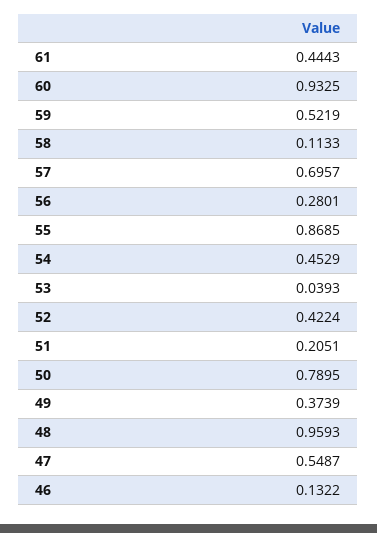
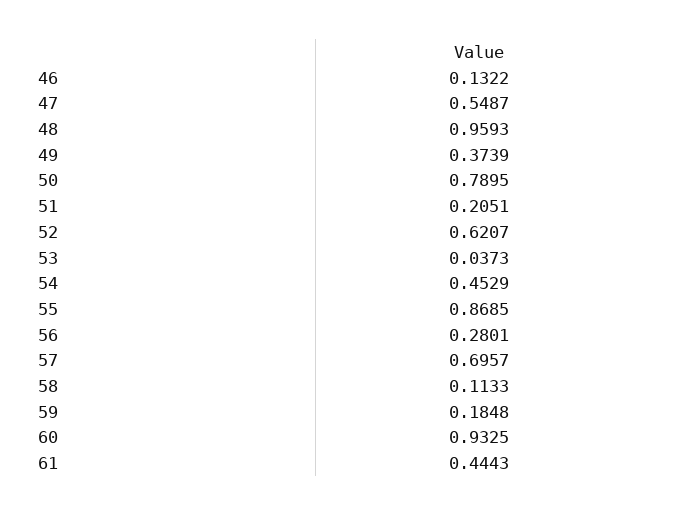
59: 0.5219 -> 0.1848
53: 0.0393 -> 0.0373
52: 0.4224 -> 0.6207

